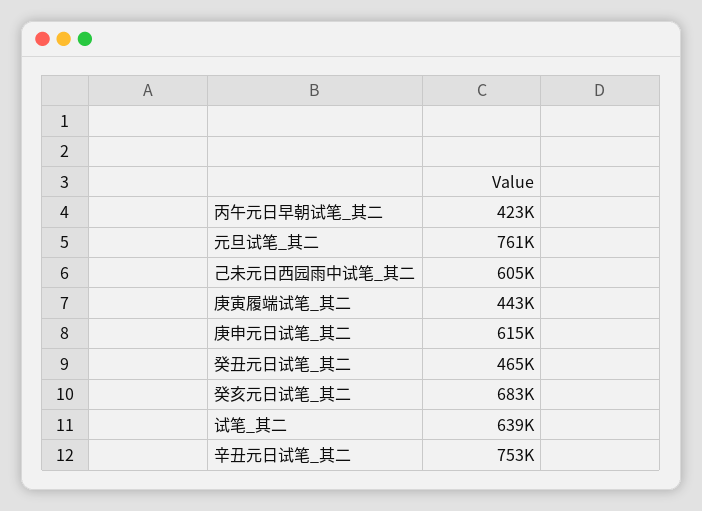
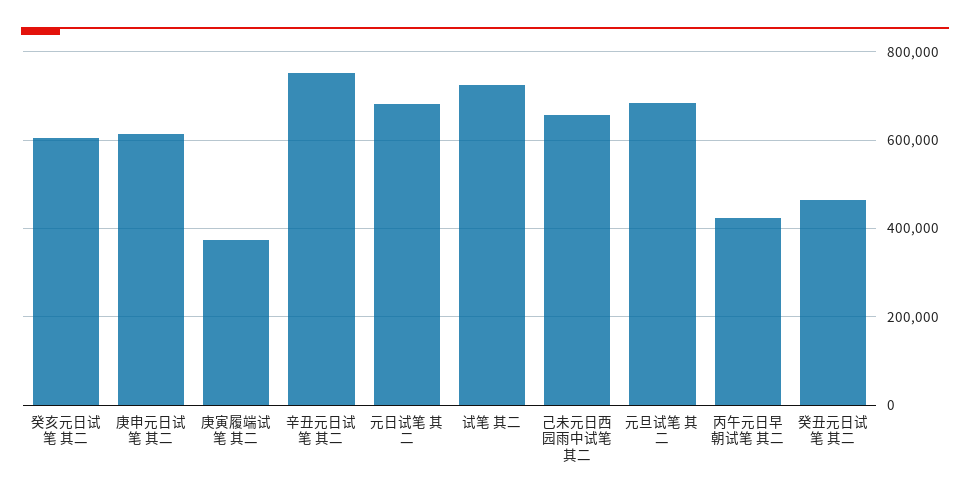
元旦试笔_其二: 761000 -> 680000
己未元日西园雨中试笔_其二: 605000 -> 660000
庚寅履端试笔_其二: 443000 -> 380000
癸亥元日试笔_其二: 683000 -> 600000
试笔_其二: 639000 -> 720000
元日试笔 其二: none -> 680000

